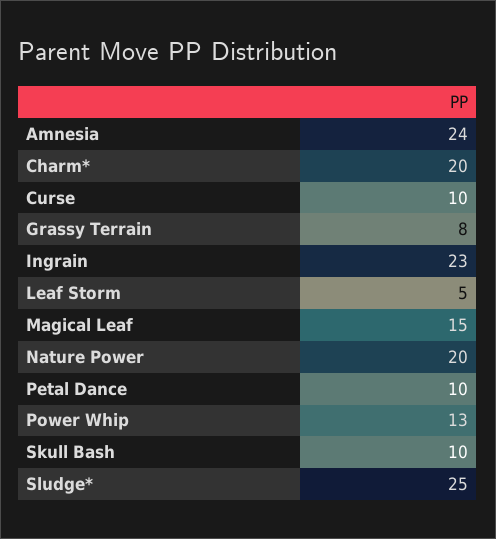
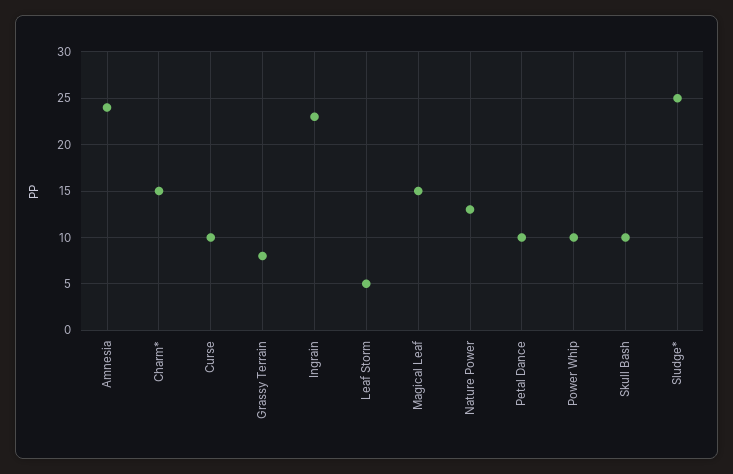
Charm*: 20 -> 15
Nature Power: 20 -> 13
Power Whip: 13 -> 10

